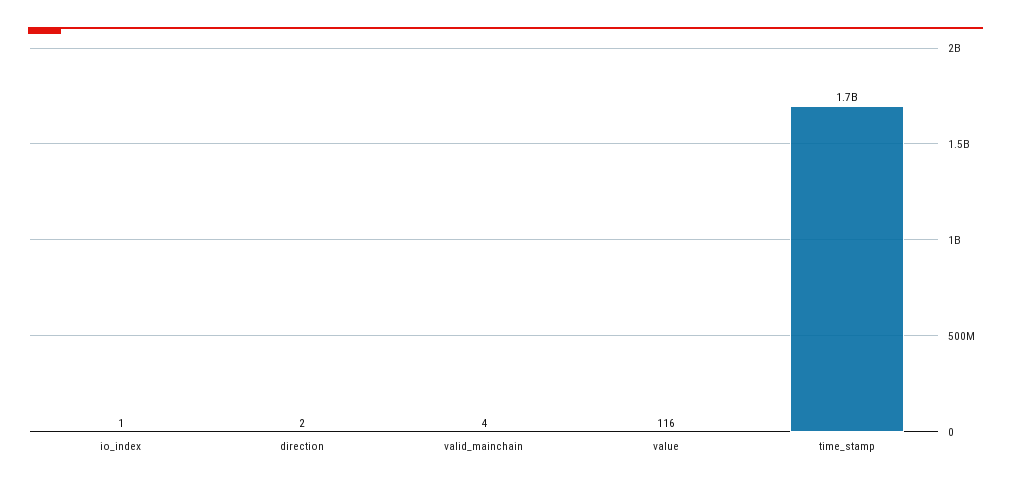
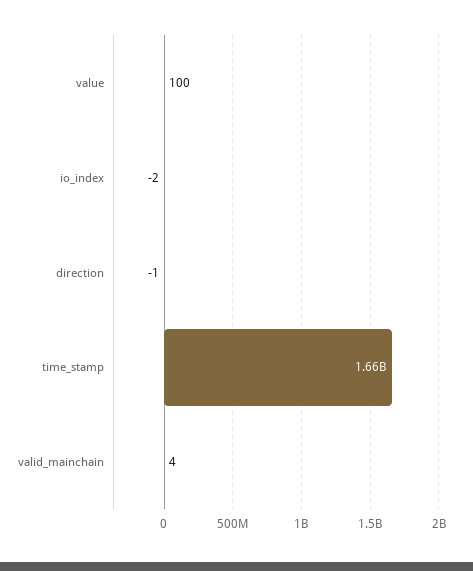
io_index: 1 -> -2
direction: 2 -> -1
value: 116 -> 100

